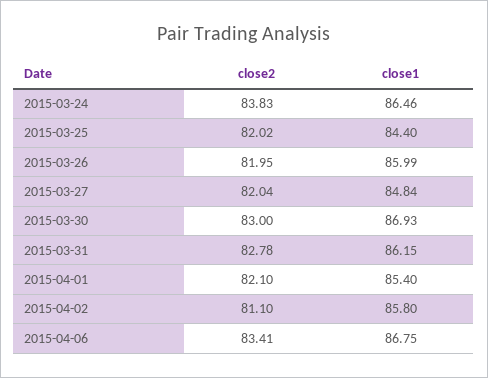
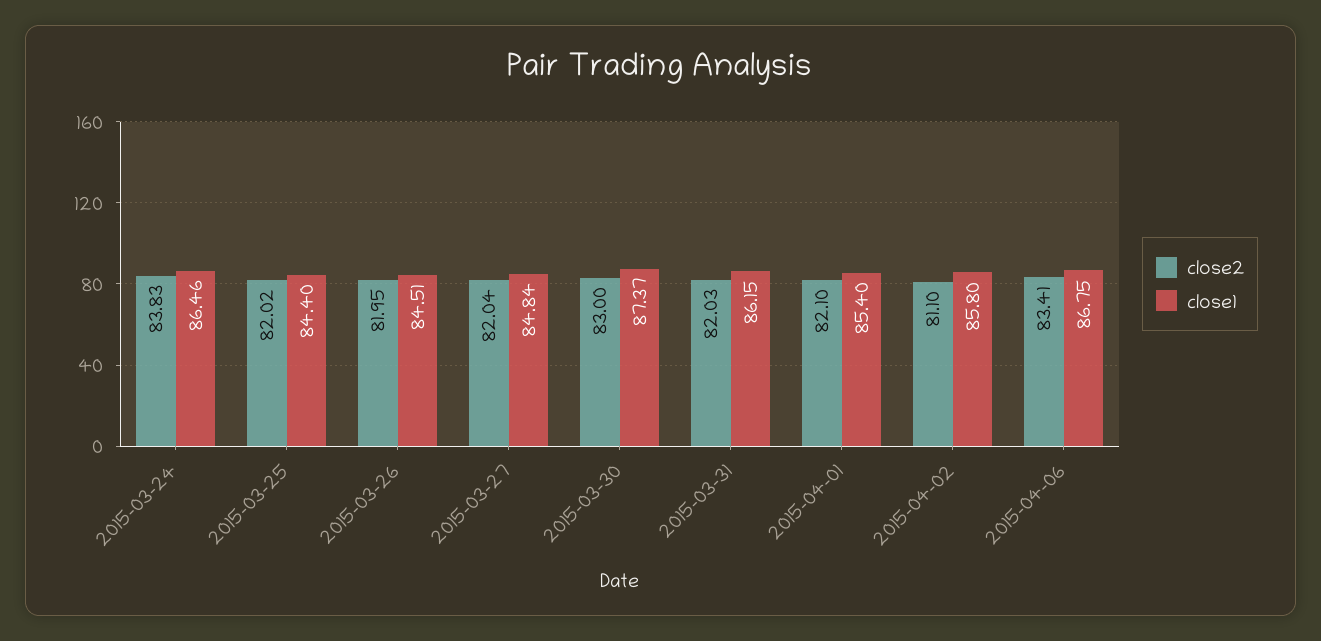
close1, 2015-03-26: 85.99 -> 84.51
close1, 2015-03-30: 86.93 -> 87.37
close2, 2015-03-31: 82.78 -> 82.03

